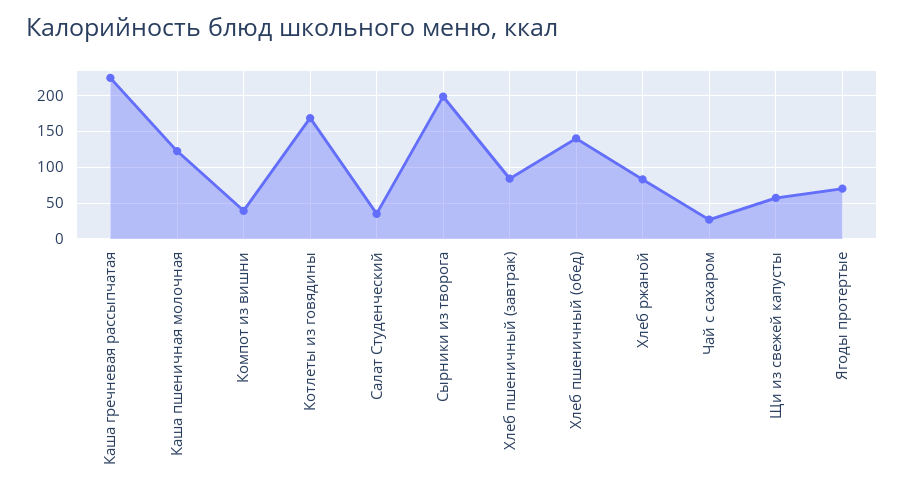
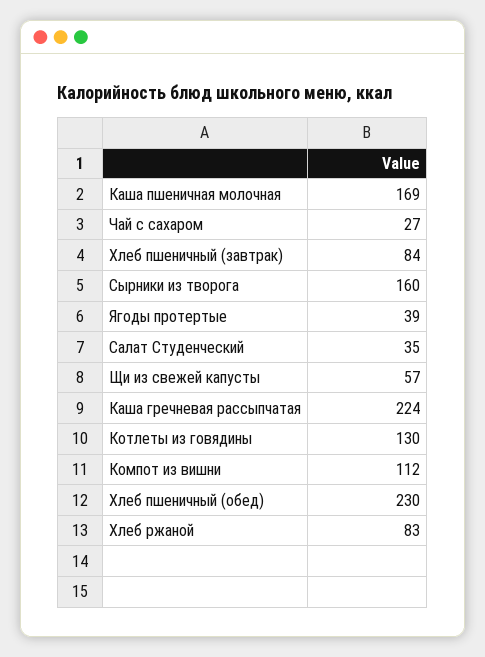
Каша пшеничная молочная: 120 -> 169
Компот из вишни: 40 -> 112
Котлеты из говядины: 170 -> 130
Сырники из творога: 200 -> 160
Хлеб пшеничный (обед): 140 -> 230
Ягоды протертые: 70 -> 39

